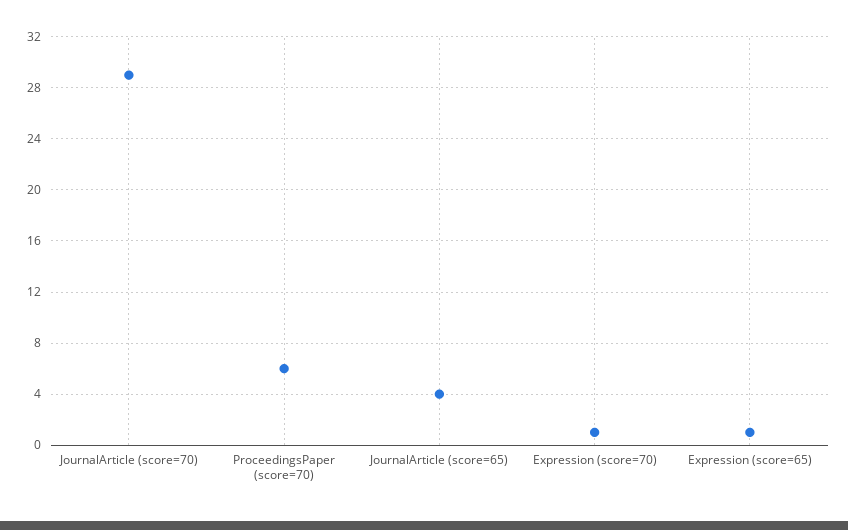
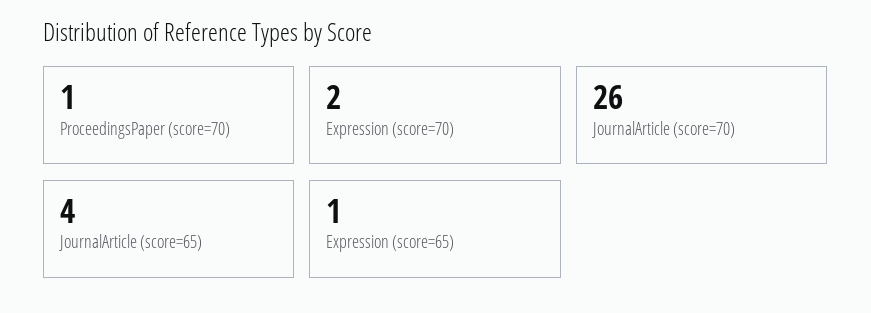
JournalArticle (score=70): 29 -> 26
ProceedingsPaper (score=70): 6 -> 1
Expression (score=70): 1 -> 2

